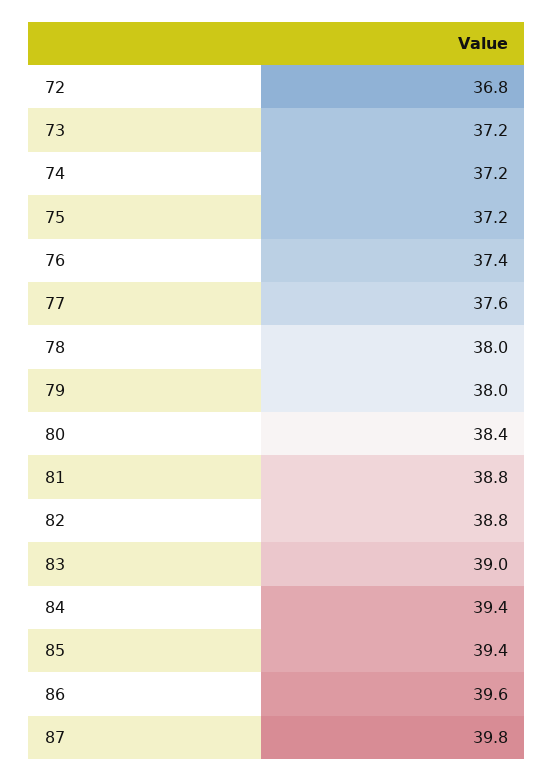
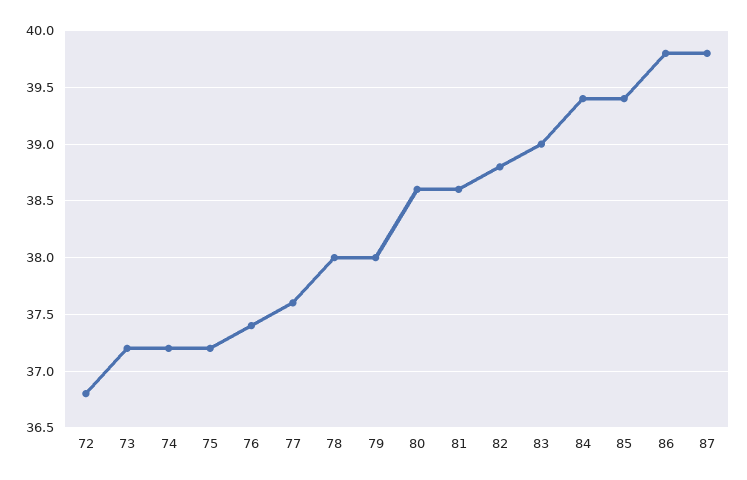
80: 38.4 -> 38.6
81: 38.8 -> 38.6
86: 39.6 -> 39.8

